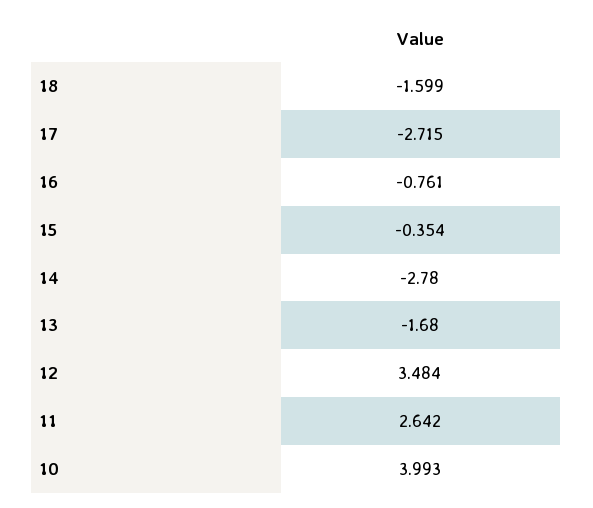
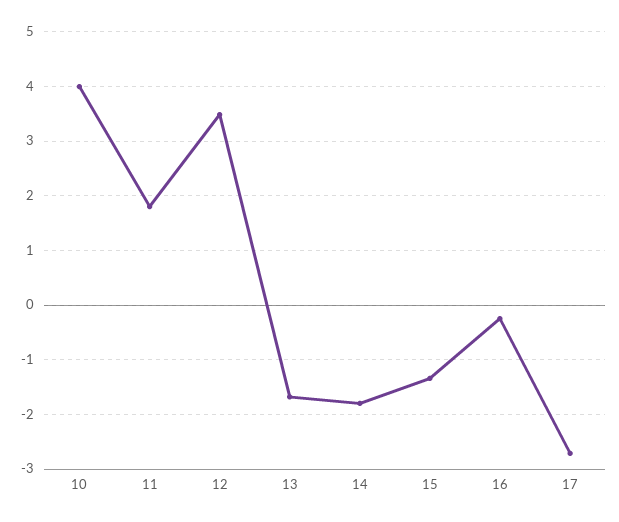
18: -1.599 -> none
16: -0.761 -> -0.2
15: -0.354 -> -1.4
14: -2.78 -> -1.8
11: 2.642 -> 1.8

